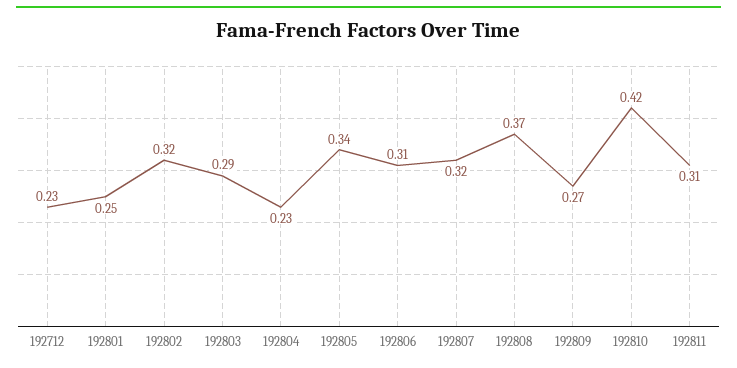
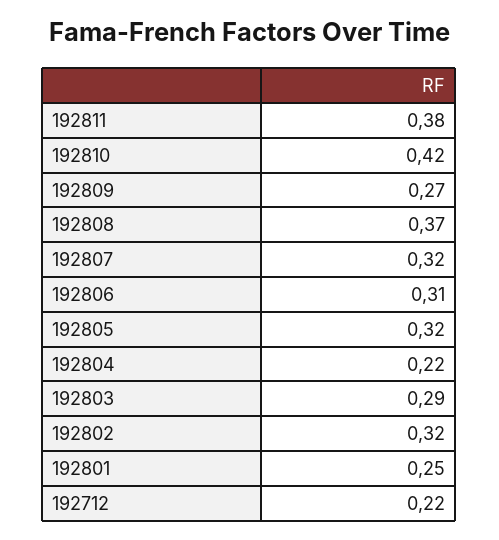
192712: 0.23 -> 0.22
192804: 0.23 -> 0.22
192805: 0.34 -> 0.32
192811: 0.31 -> 0.38

